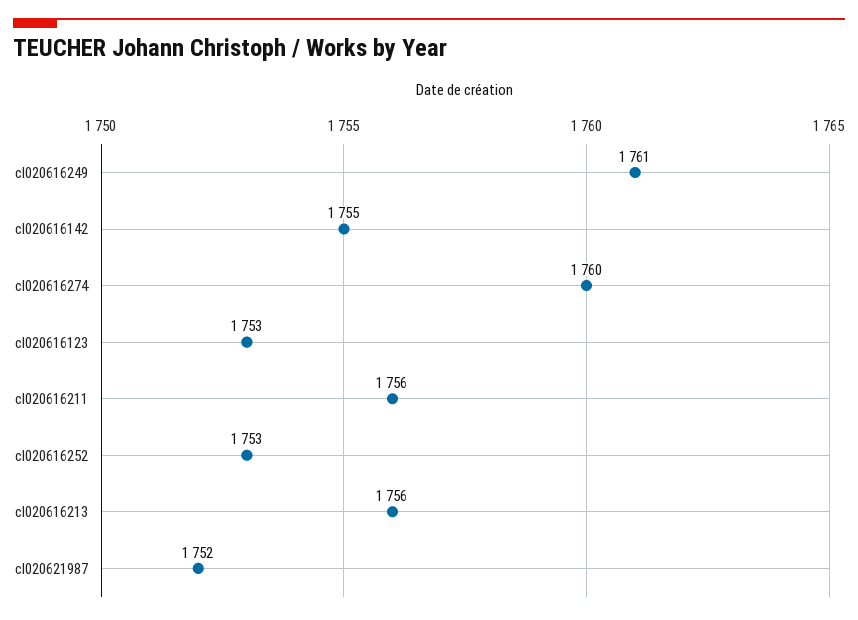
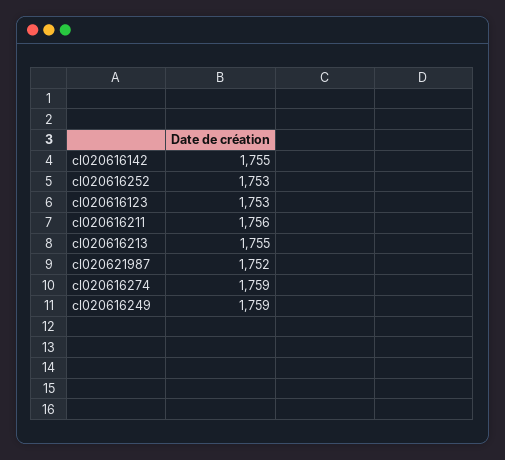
cl020616249: 1761 -> 1759
cl020616274: 1760 -> 1759
cl020616213: 1756 -> 1755

